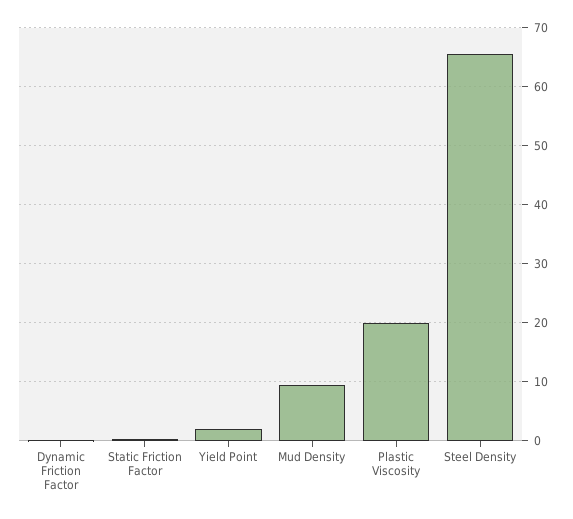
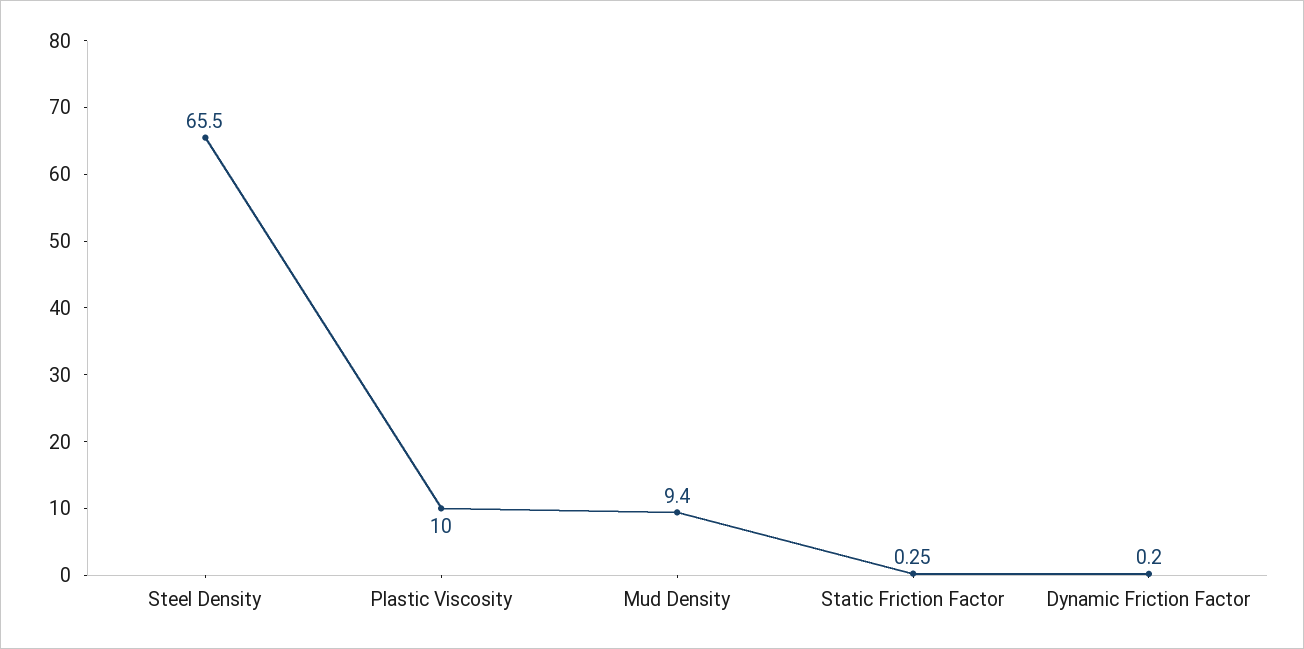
Yield Point: 2 -> none
Plastic Viscosity: 20 -> 10

